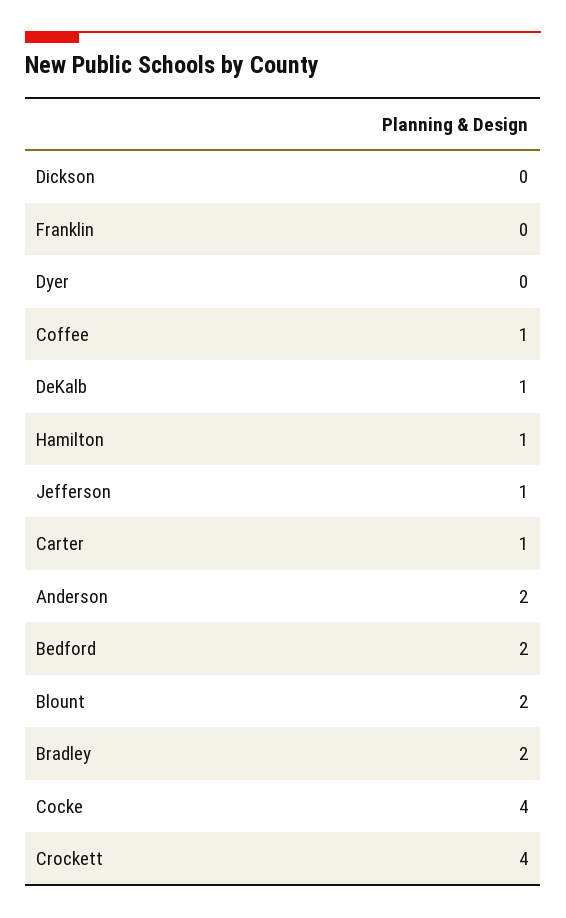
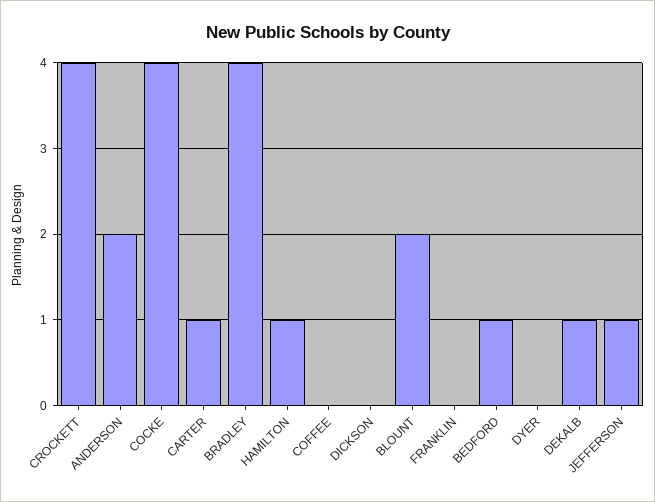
Coffee: 1 -> 0
Bedford: 2 -> 1
Bradley: 2 -> 4

